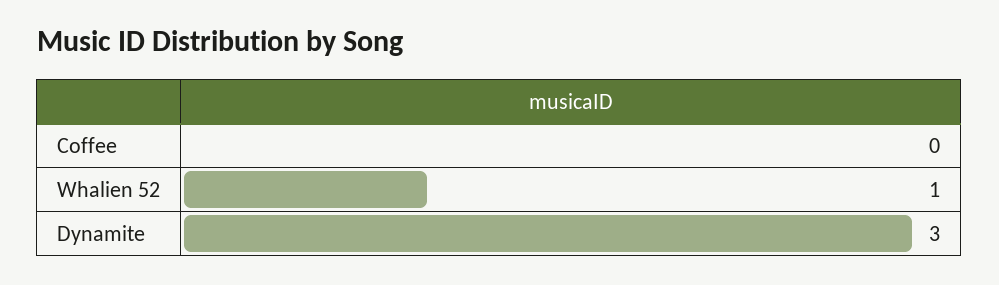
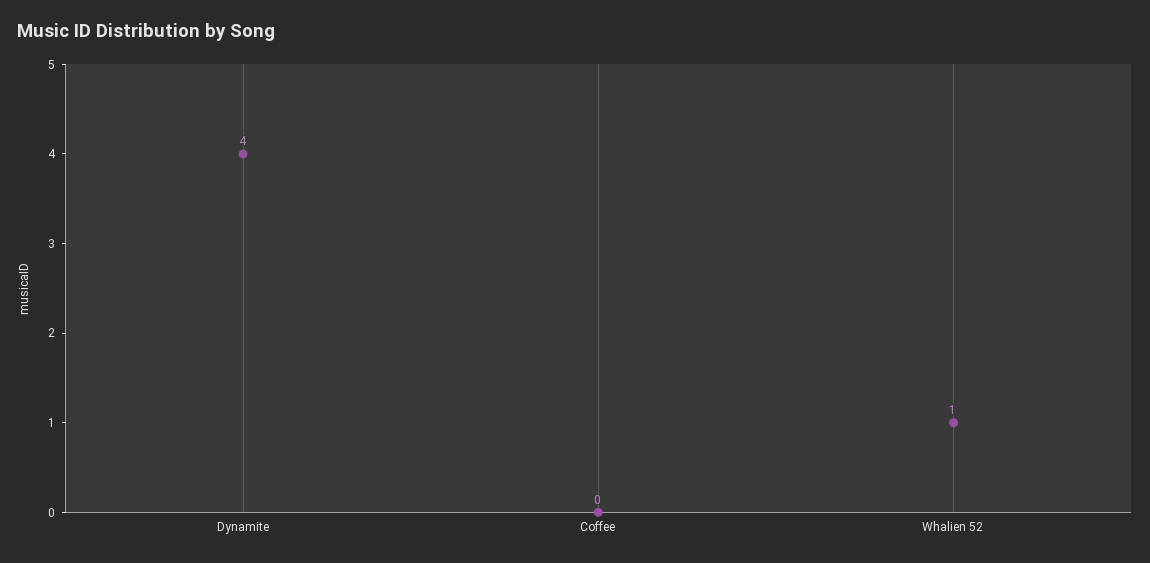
Dynamite: 3 -> 4

